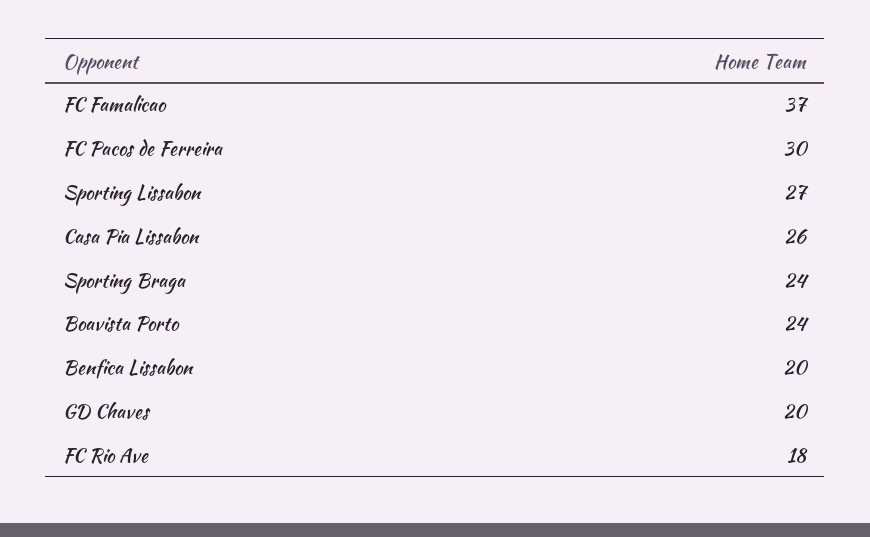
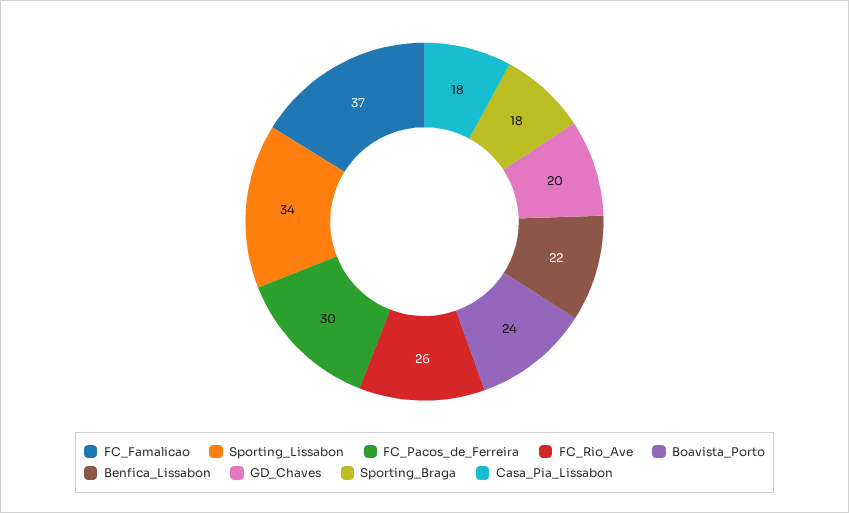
Sporting Lissabon: 27 -> 34
Casa Pia Lissabon: 26 -> 18
Sporting Braga: 24 -> 18
Benfica Lissabon: 20 -> 22
FC Rio Ave: 18 -> 26

